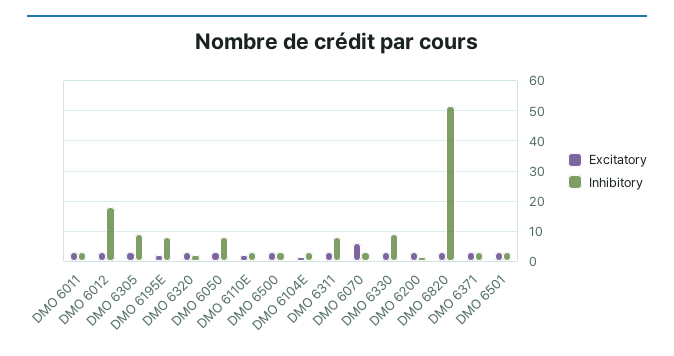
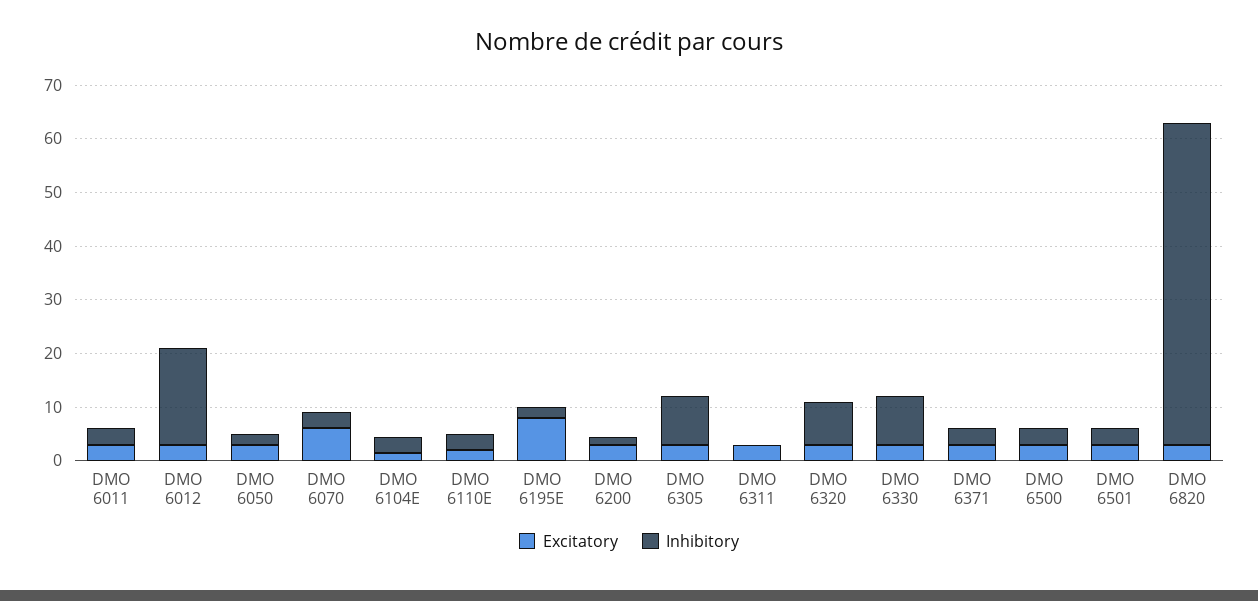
Excitatory, DMO 6195E: 2 -> 8
Inhibitory, DMO 6195E: 8 -> 2
Inhibitory, DMO 6320: 2 -> 8
Inhibitory, DMO 6050: 8 -> 2
Inhibitory, DMO 6311: 8 -> 0
Inhibitory, DMO 6820: 52 -> 60

